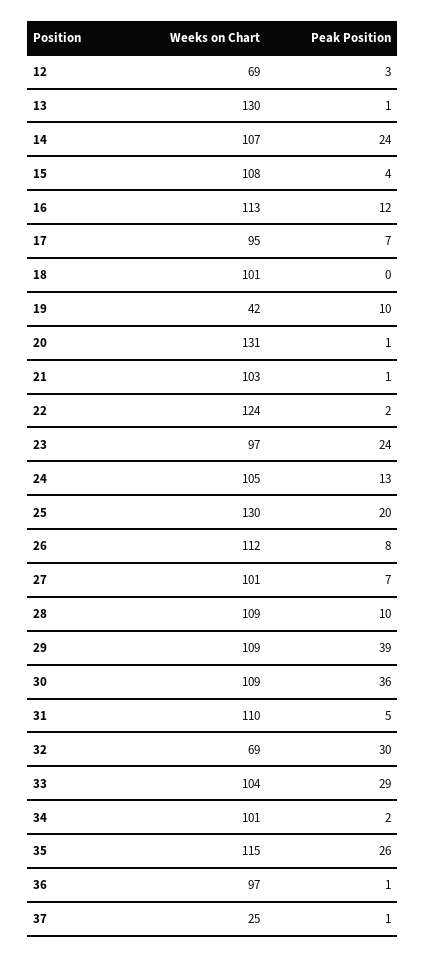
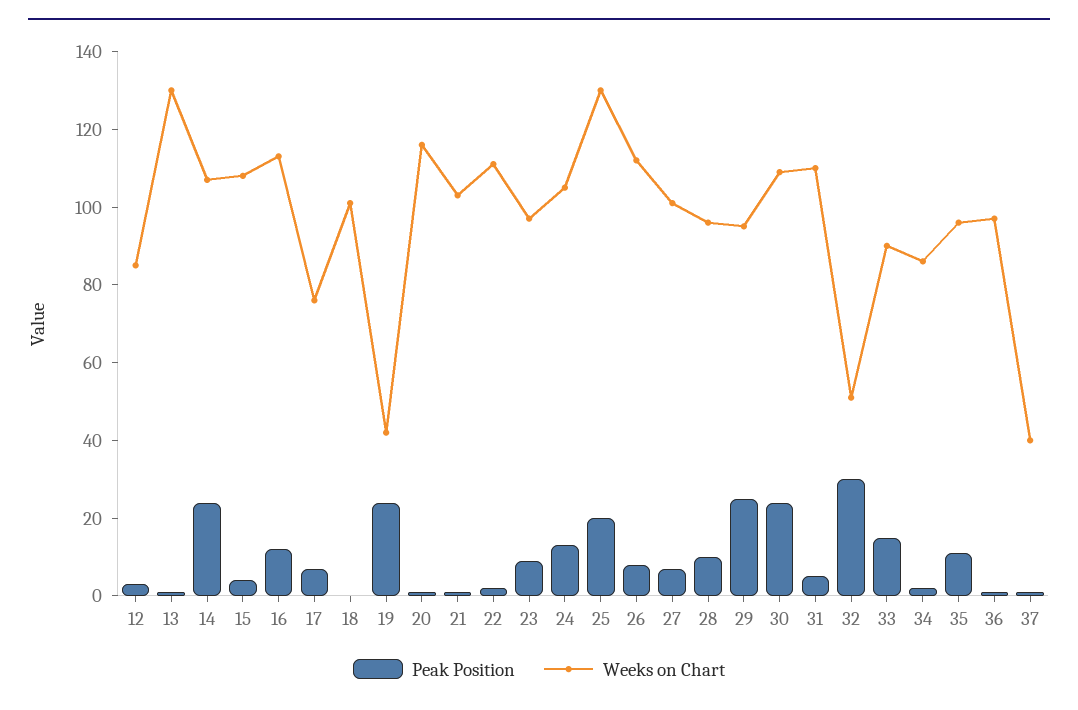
Weeks on Chart, 12: 69 -> 85
Weeks on Chart, 17: 95 -> 75
Peak Position, 19: 10 -> 25
Weeks on Chart, 20: 131 -> 115
Weeks on Chart, 22: 124 -> 110
Peak Position, 23: 24 -> 10
Weeks on Chart, 28: 109 -> 95
Weeks on Chart, 29: 109 -> 95
Peak Position, 29: 39 -> 25
Peak Position, 30: 36 -> 25
Weeks on Chart, 32: 69 -> 50
Weeks on Chart, 33: 104 -> 90
Peak Position, 33: 29 -> 15
Weeks on Chart, 34: 101 -> 85
Weeks on Chart, 35: 115 -> 95
Peak Position, 35: 26 -> 10
Weeks on Chart, 37: 25 -> 40

